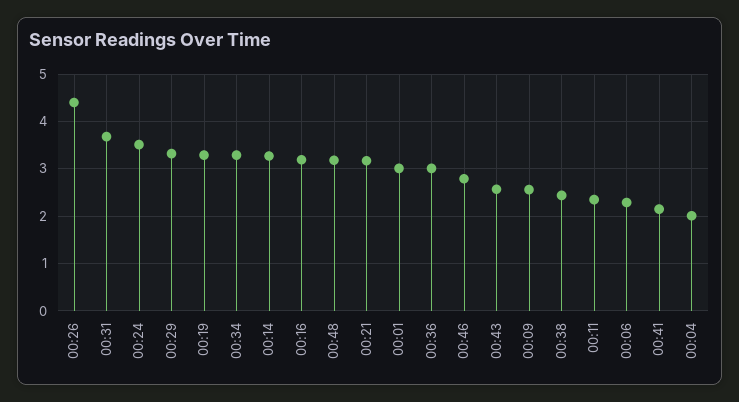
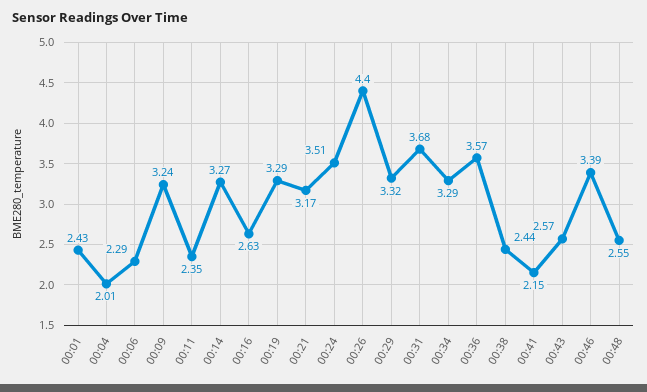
00:16: 3.2 -> 2.63
00:48: 3.2 -> 2.55
00:01: 3 -> 2.43
00:36: 3 -> 3.57
00:46: 2.8 -> 3.39
00:09: 2.6 -> 3.24

